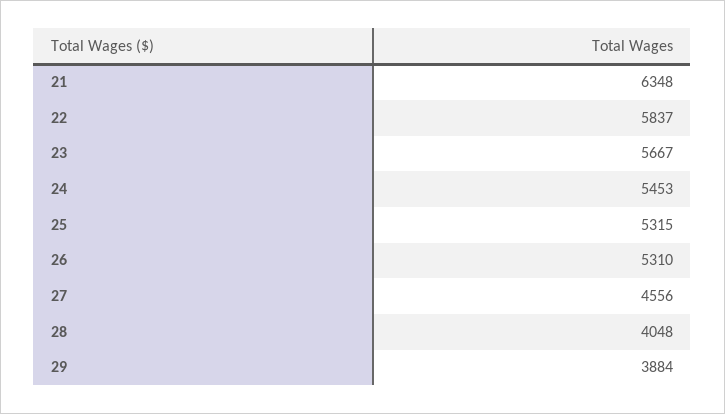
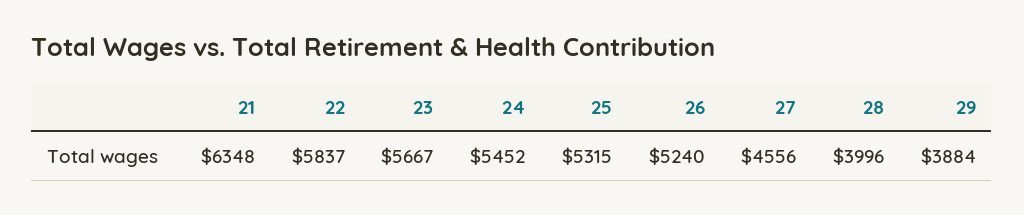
24: 5453 -> 5452
26: 5310 -> 5240
28: 4048 -> 3996

